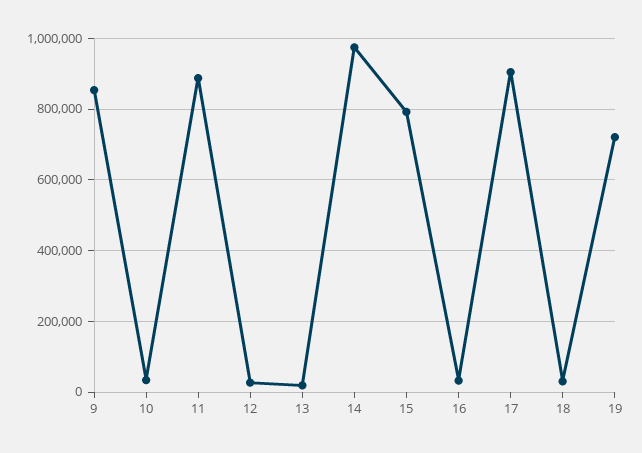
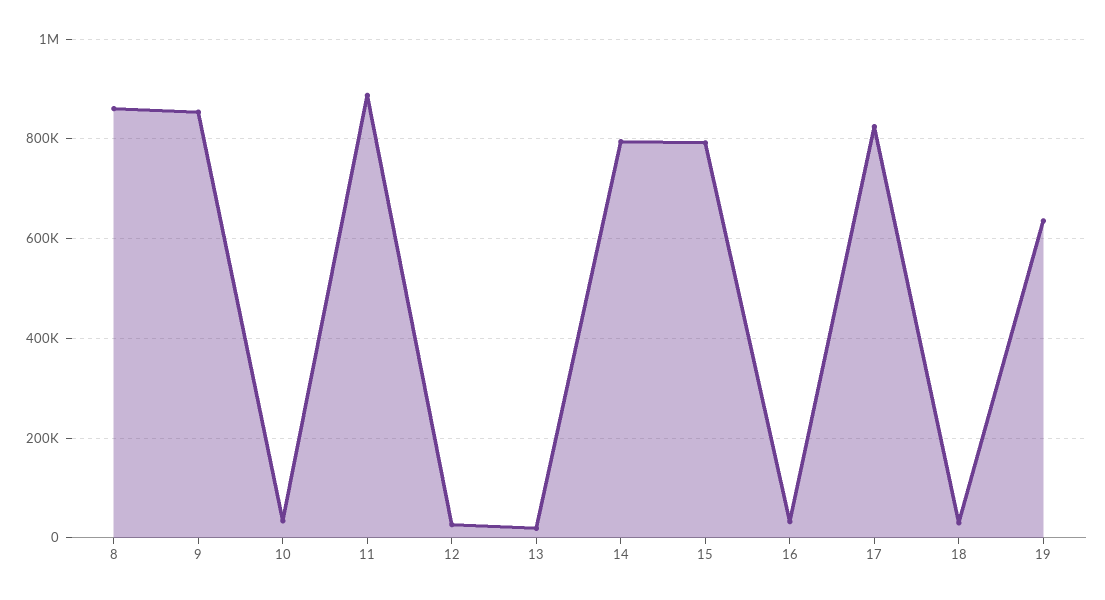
14: 980000 -> 800000
17: 900000 -> 820000
19: 720000 -> 640000
8: none -> 860000

